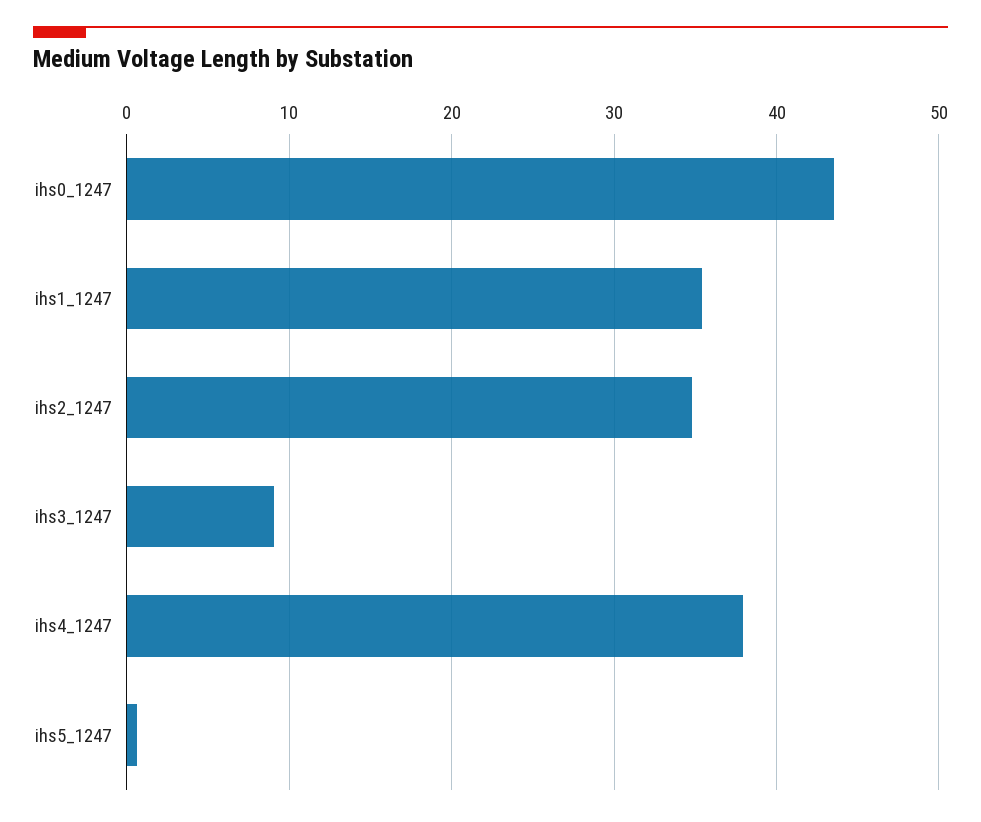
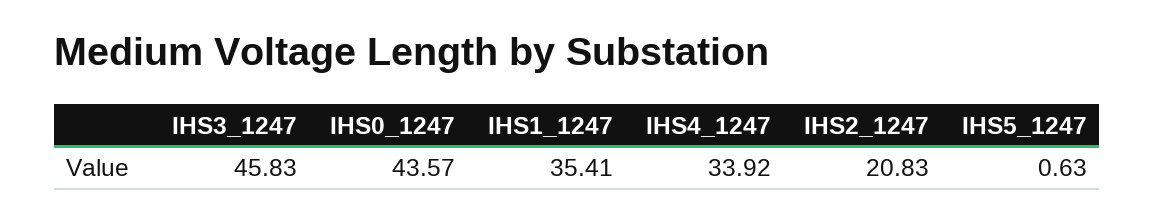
ihs2_1247: 35 -> 20.83
ihs3_1247: 9 -> 45.83
ihs4_1247: 38 -> 33.92

